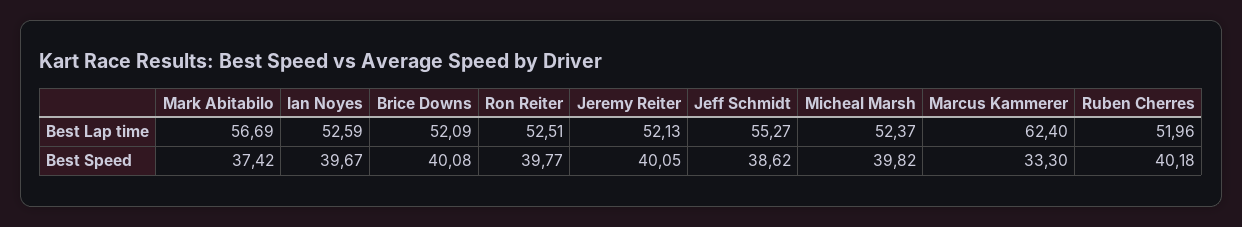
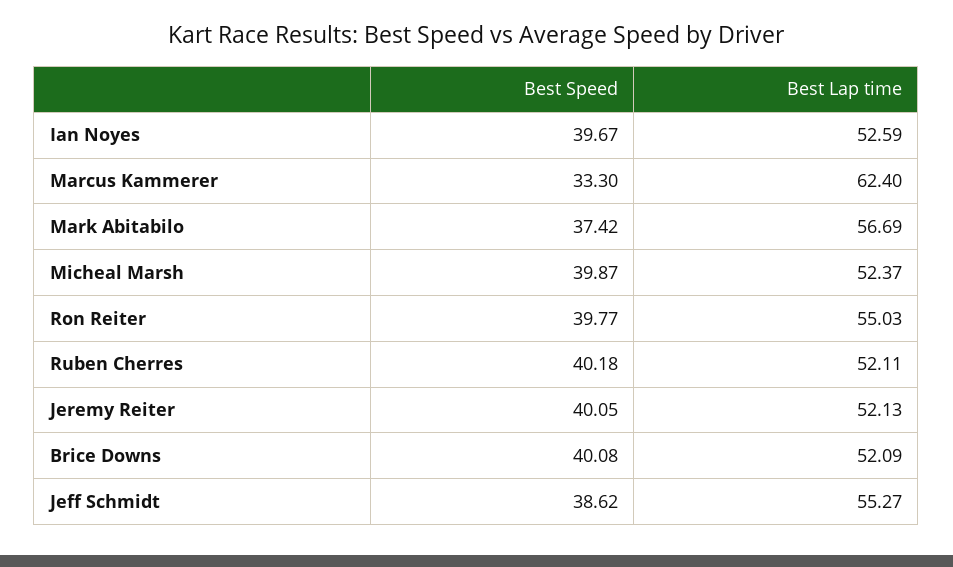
Ron Reiter, Best Lap time: 52.51 -> 55.03
Ruben Cherres, Best Lap time: 51.96 -> 52.11
Micheal Marsh, Best Speed: 39.82 -> 39.87

